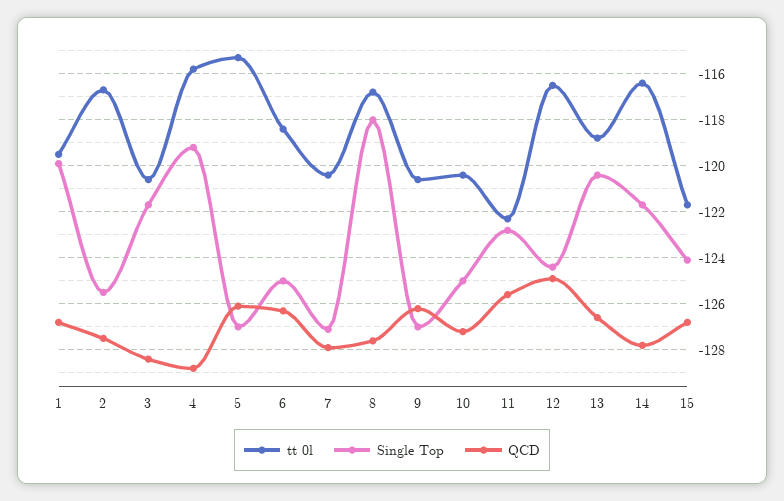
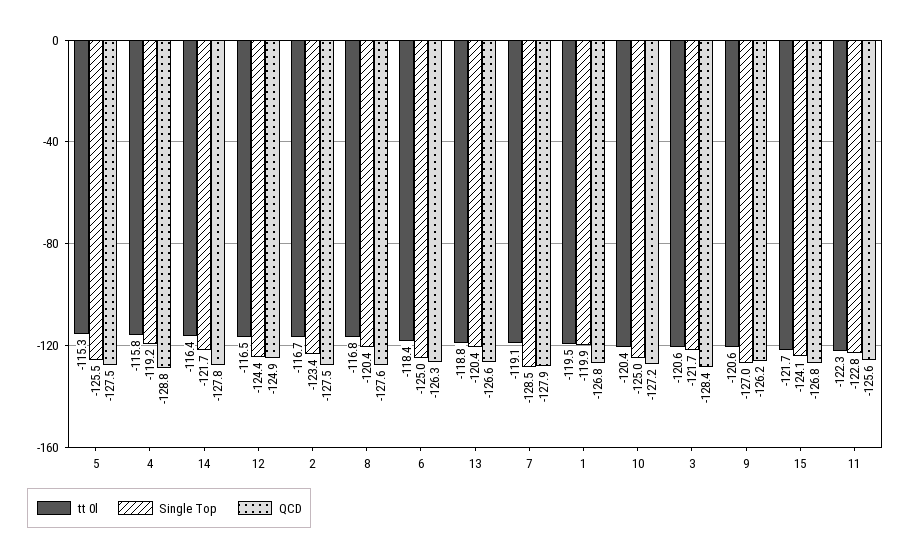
Single Top, 2: -125.5 -> -123.4
Single Top, 5: -127 -> -125.5
QCD, 5: -126 -> -127.5
tt 0l, 7: -120.5 -> -119.1
Single Top, 7: -127 -> -128.5
Single Top, 8: -118 -> -120.4

